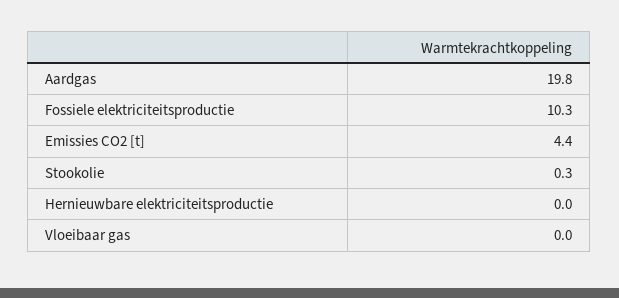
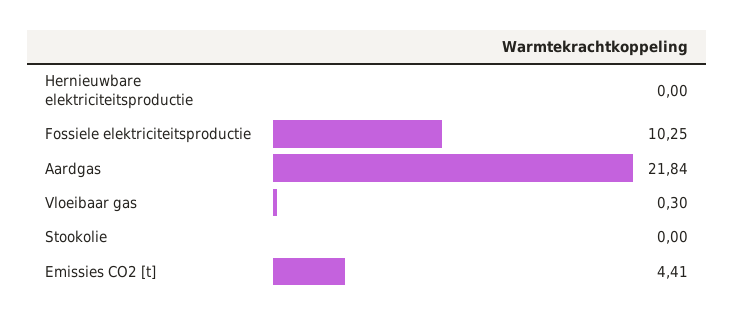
Aardgas: 19.8 -> 21.84
Stookolie: 0.3 -> 0
Vloeibaar gas: 0 -> 0.3

